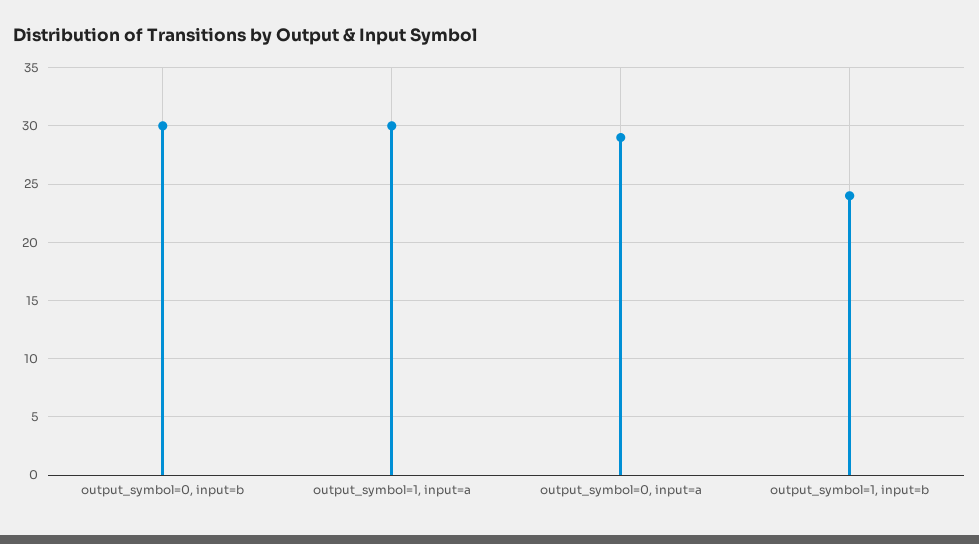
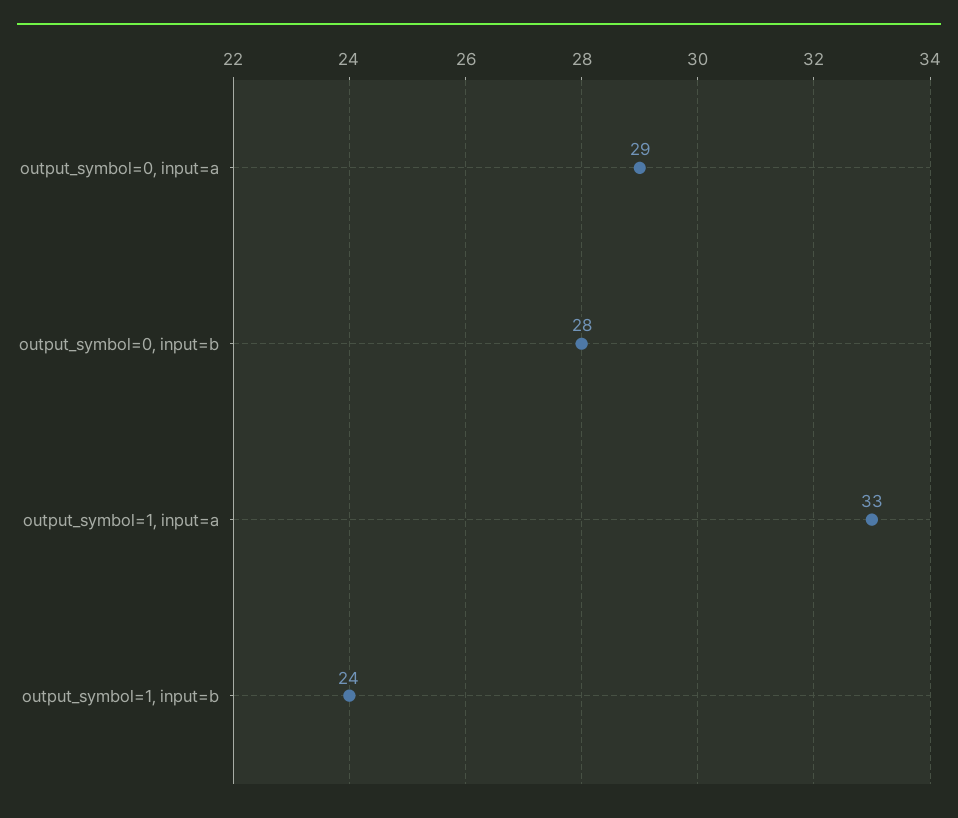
output_symbol=0, input=b: 30 -> 28
output_symbol=1, input=a: 30 -> 33

